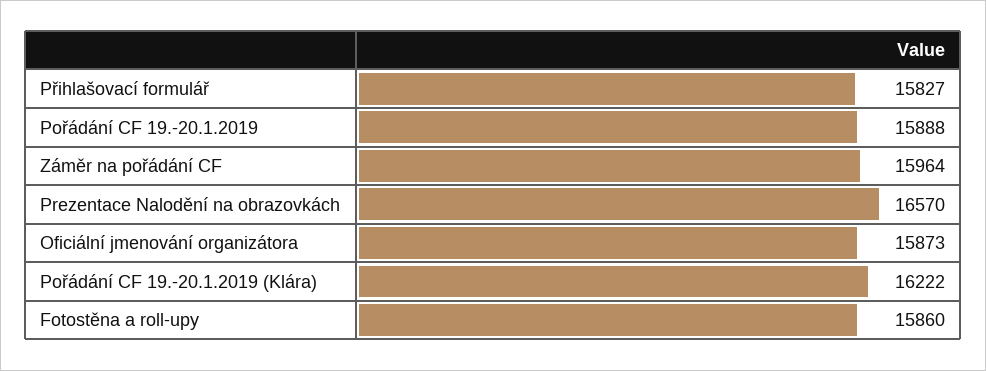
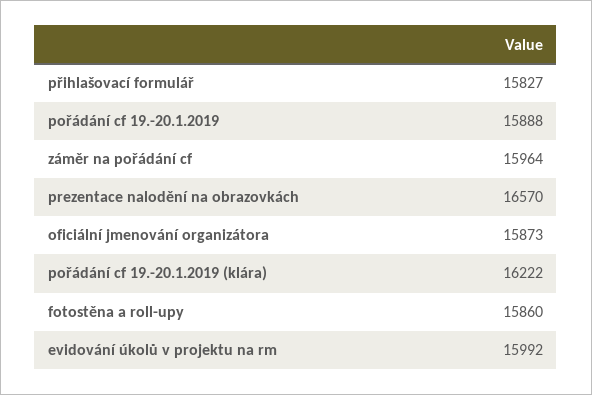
evidování úkolů v projektu na rm: none -> 15992

